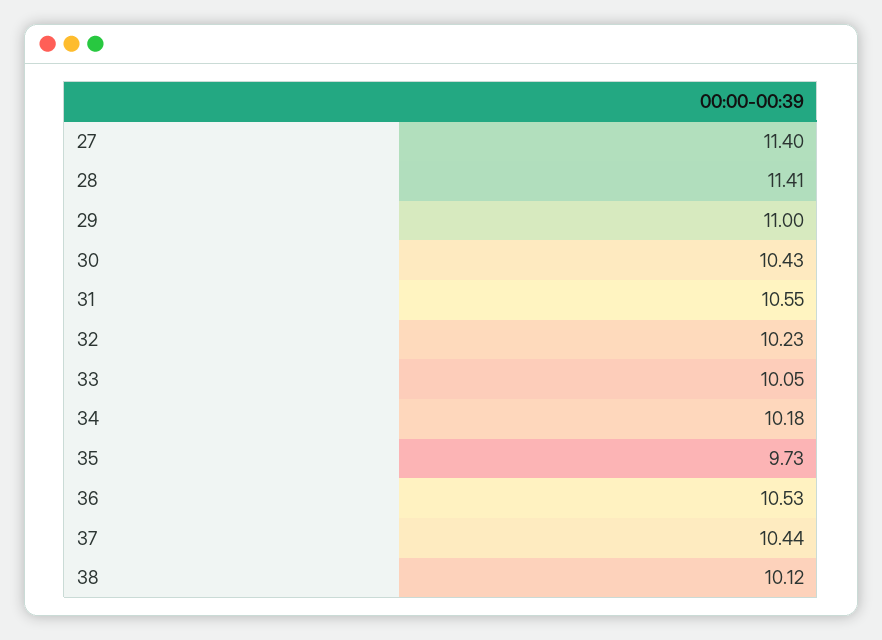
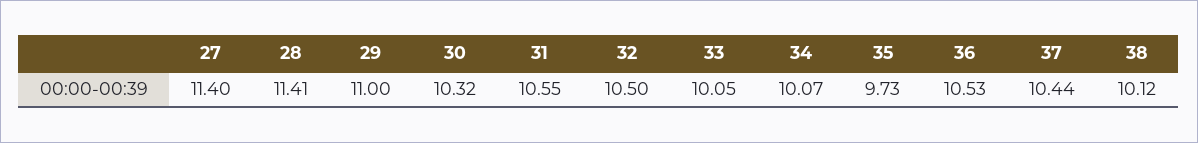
30: 10.43 -> 10.32
32: 10.23 -> 10.5
34: 10.18 -> 10.07

